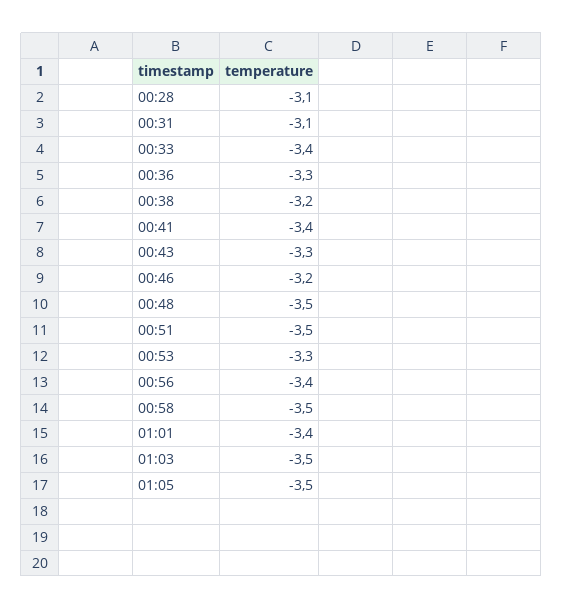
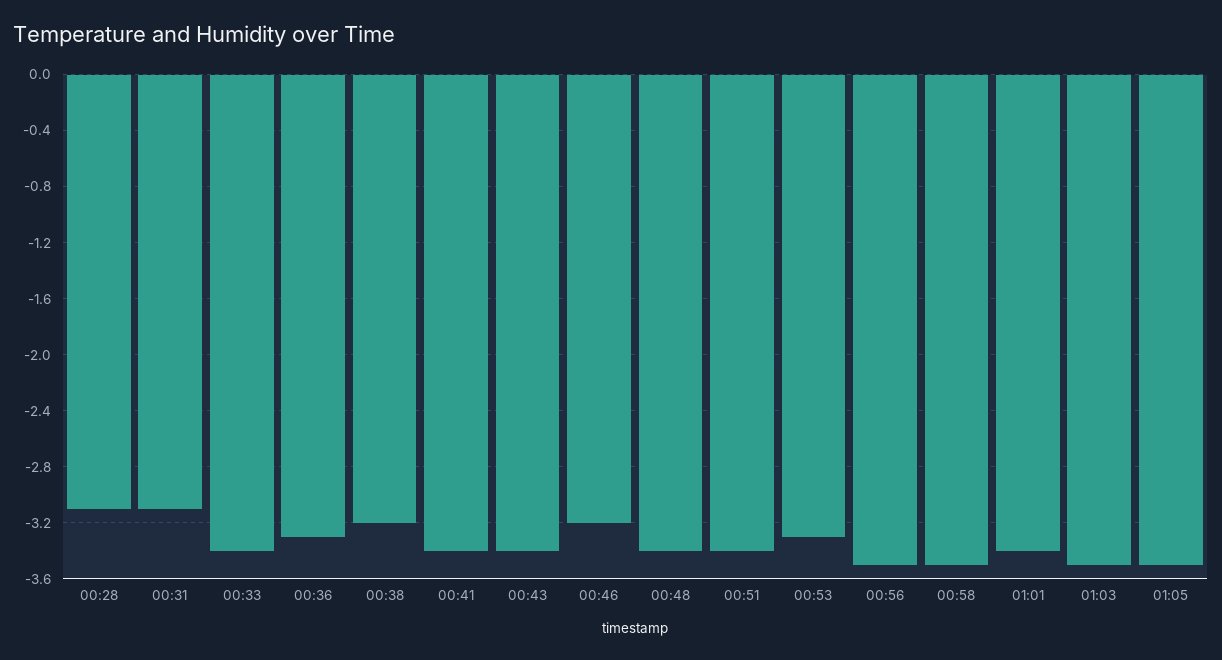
00:43: -3.3 -> -3.4
00:48: -3.5 -> -3.4
00:51: -3.5 -> -3.4
00:56: -3.4 -> -3.5

